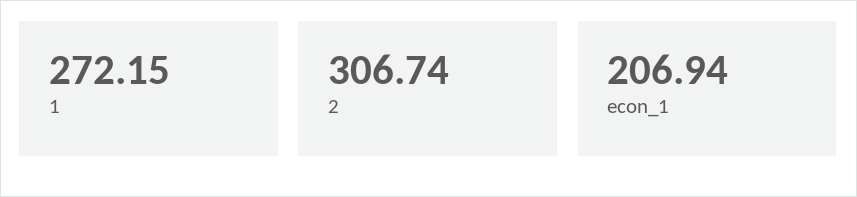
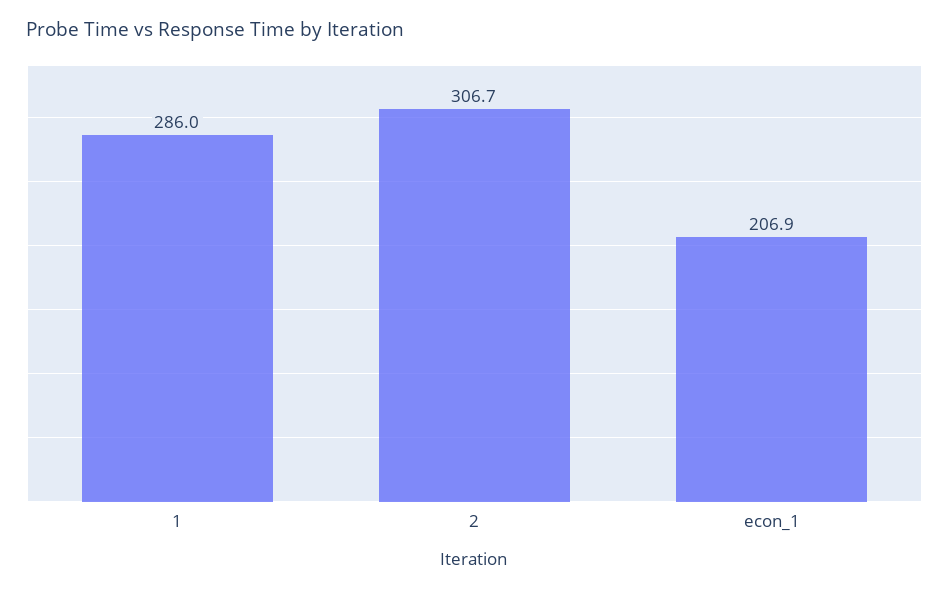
1: 272.15 -> 286

